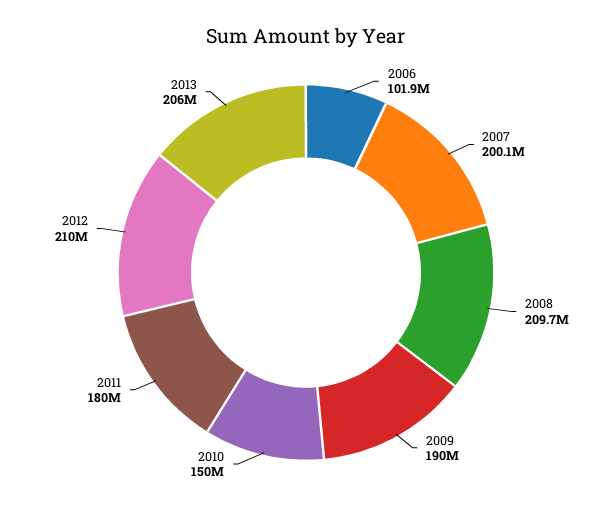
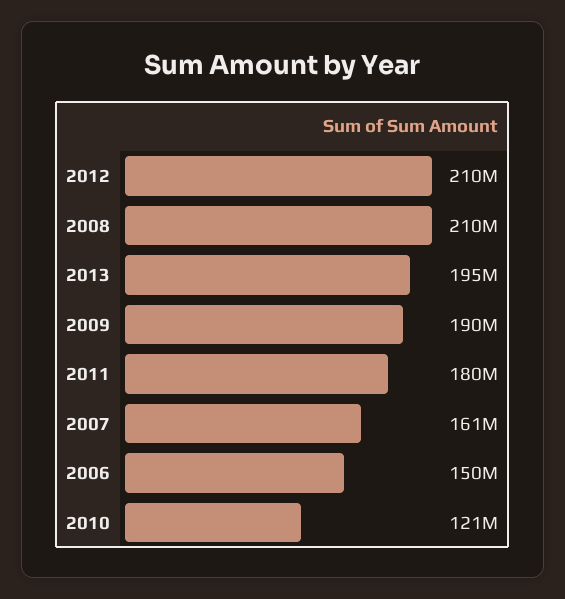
2006: 101900000 -> 150000000
2007: 200100000 -> 161000000
2010: 150000000 -> 121000000
2013: 206000000 -> 195000000

